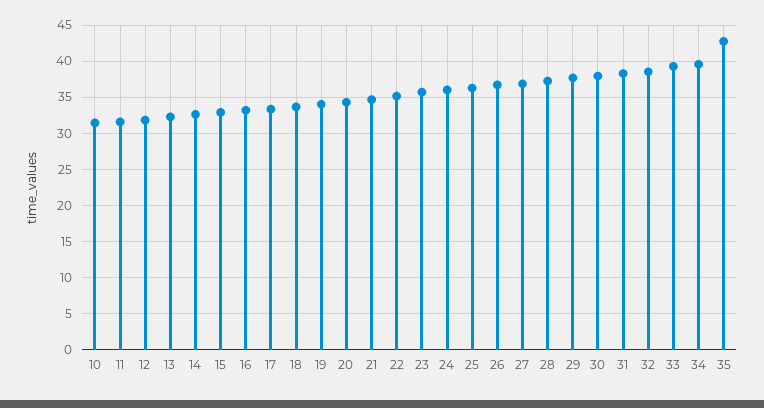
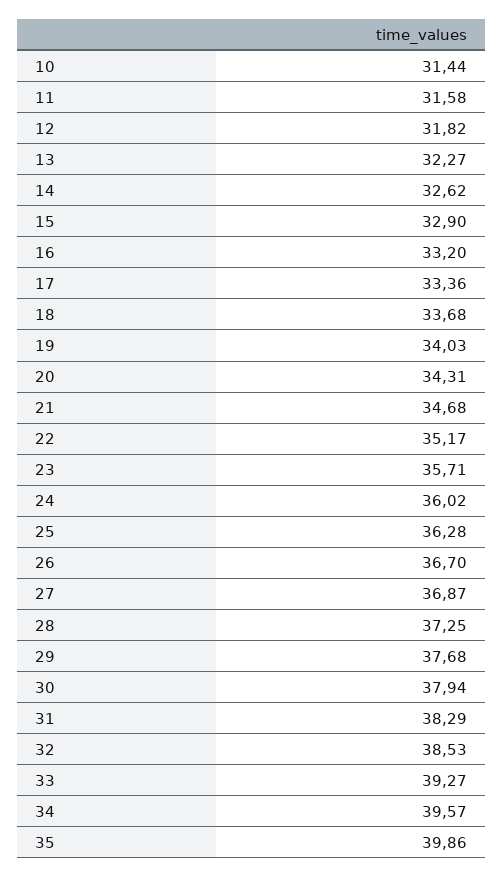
35: 43 -> 39.86

